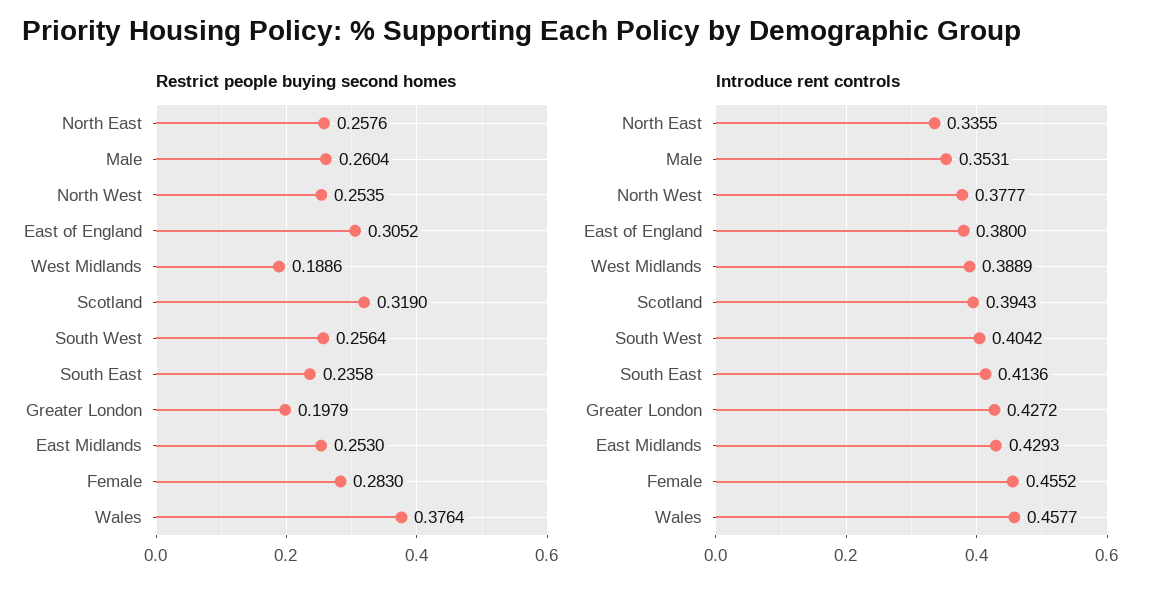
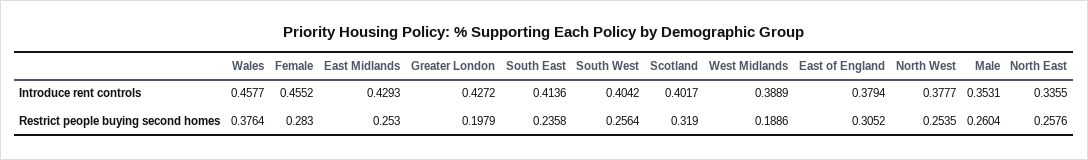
Introduce rent controls, East of England: 0.38 -> 0.3794
Introduce rent controls, Scotland: 0.3943 -> 0.4017

